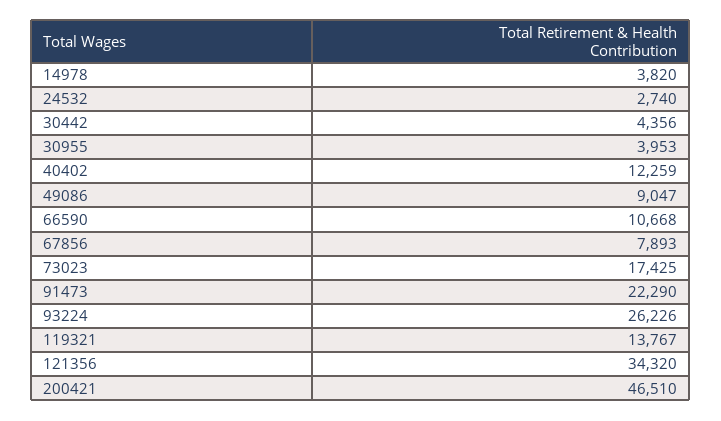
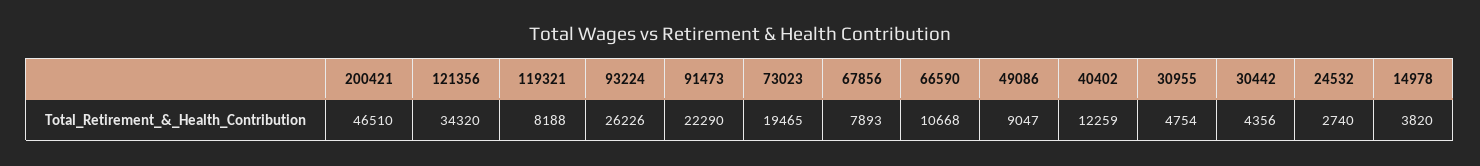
30955: 3953 -> 4754
73023: 17425 -> 19465
119321: 13767 -> 8188

